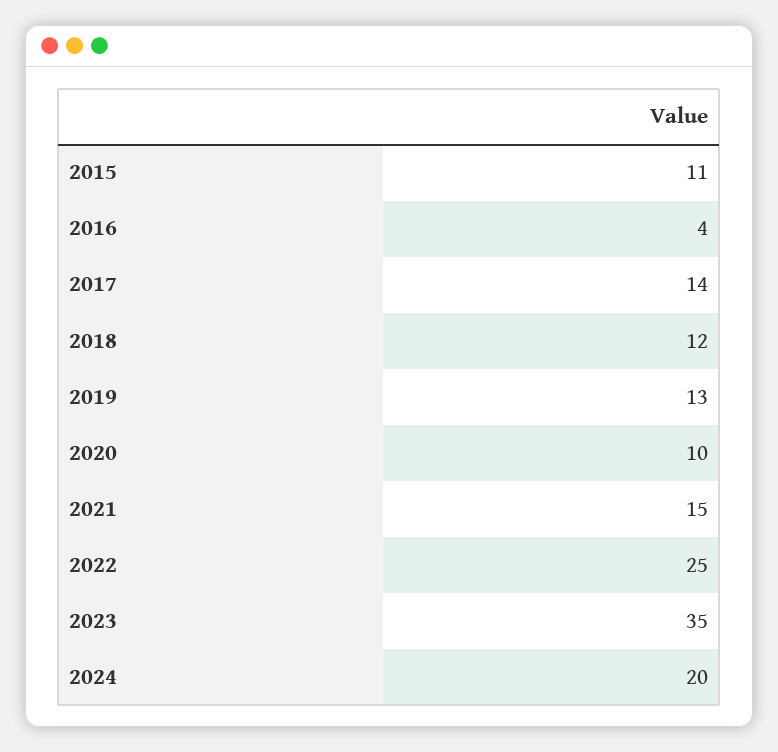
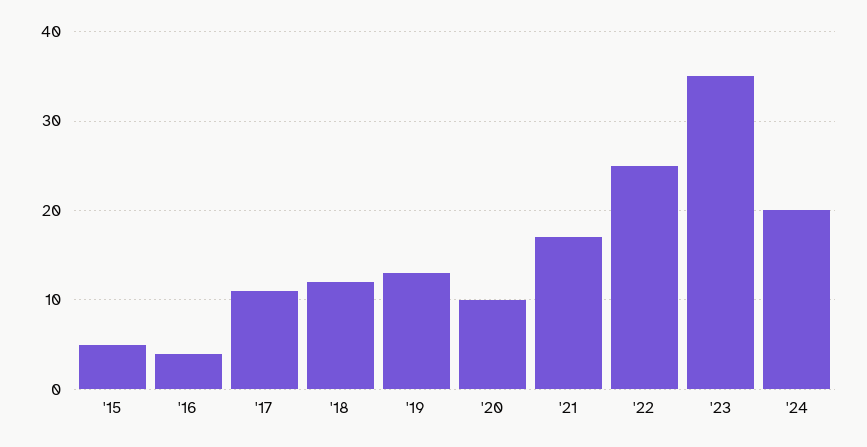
2015: 11 -> 5
2017: 14 -> 11
2021: 15 -> 17

